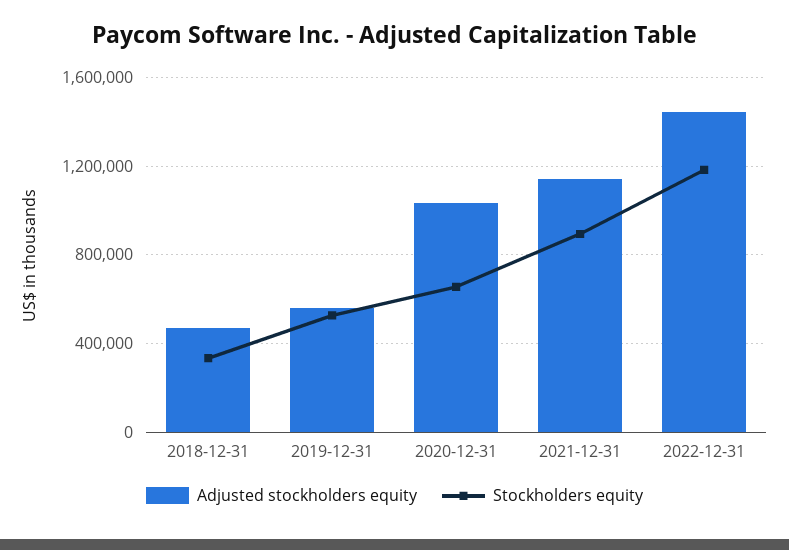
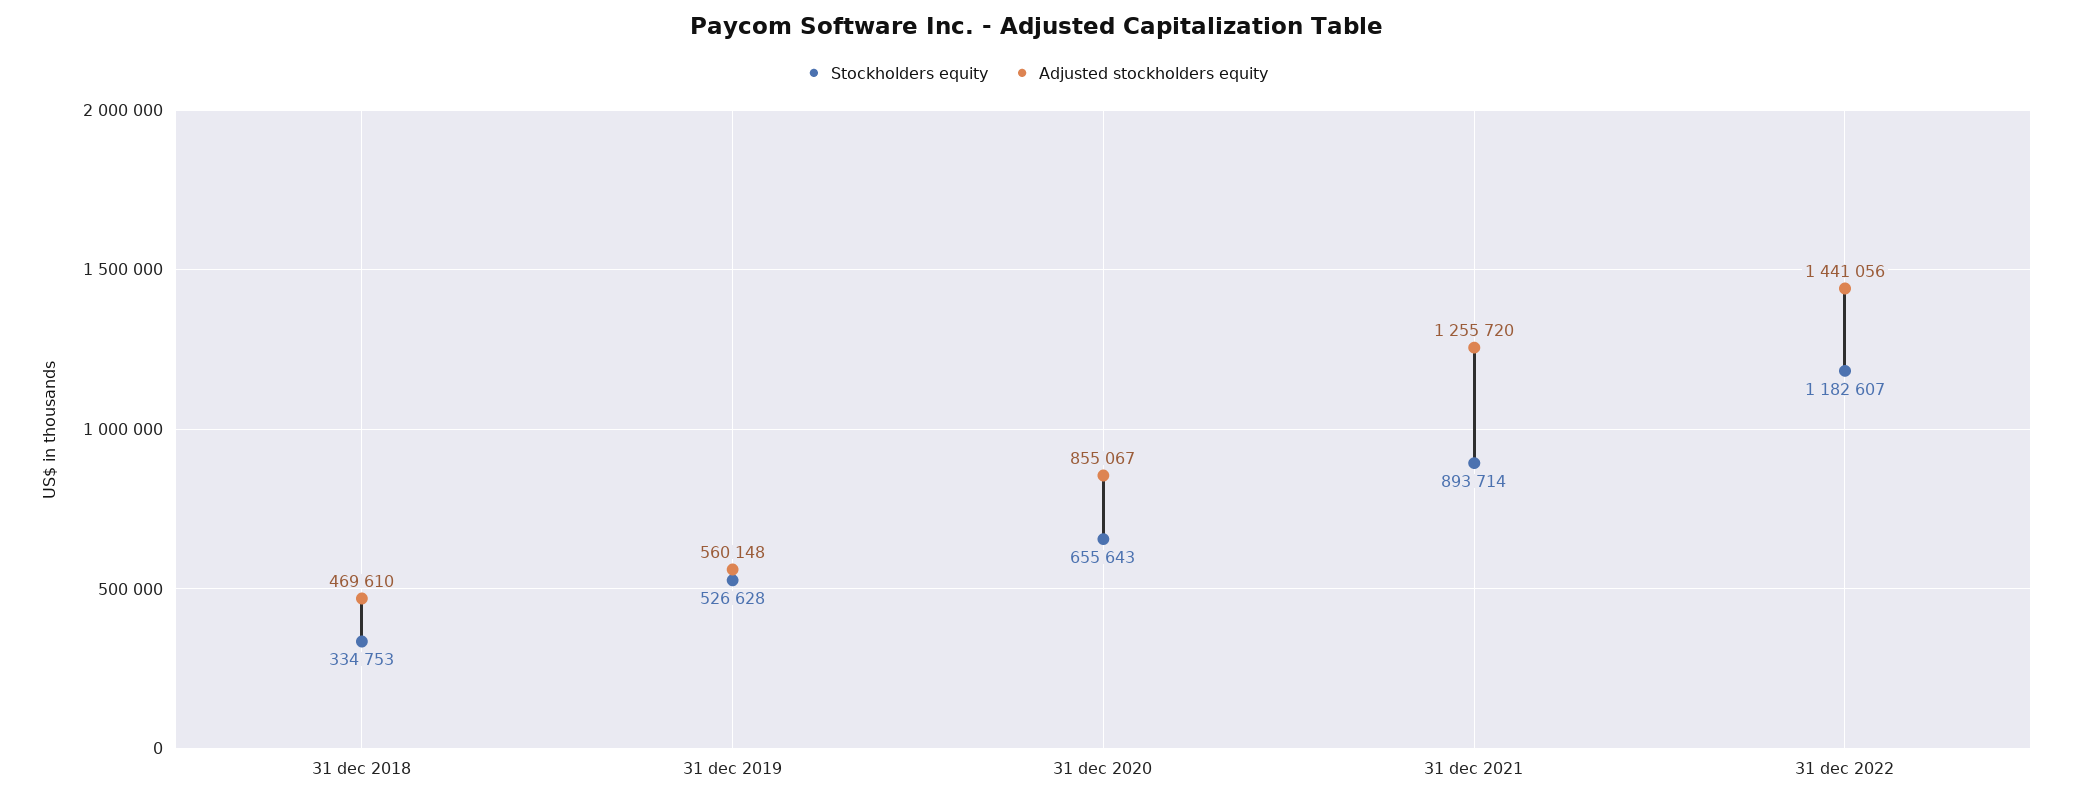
Adjusted stockholders equity, 2020-12-31: 1050000 -> 855067
Adjusted stockholders equity, 2021-12-31: 1150000 -> 1255720

